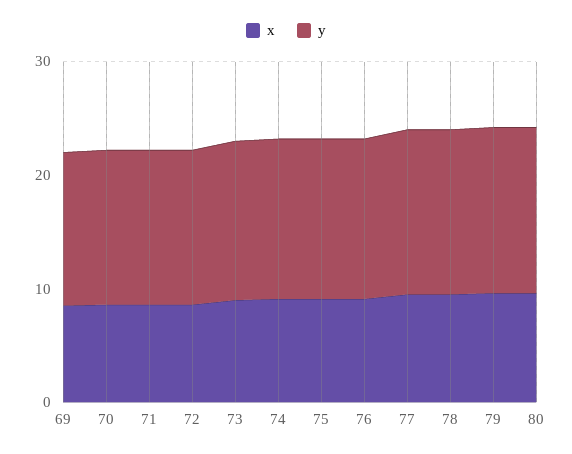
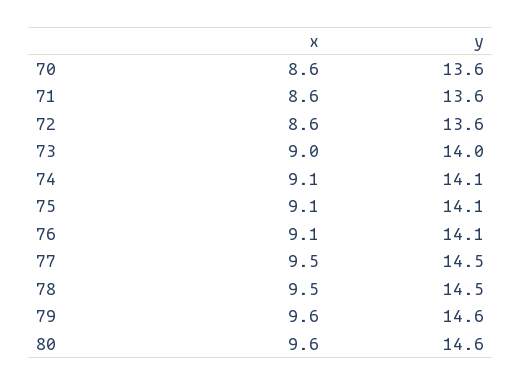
x, 69: 8 -> none
y, 69: 14 -> none

